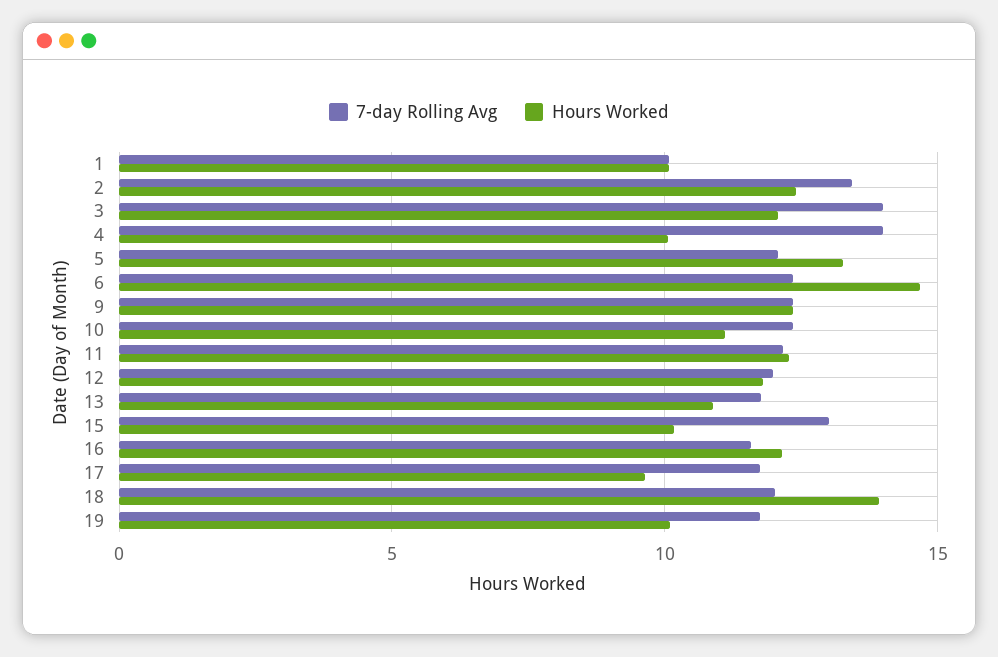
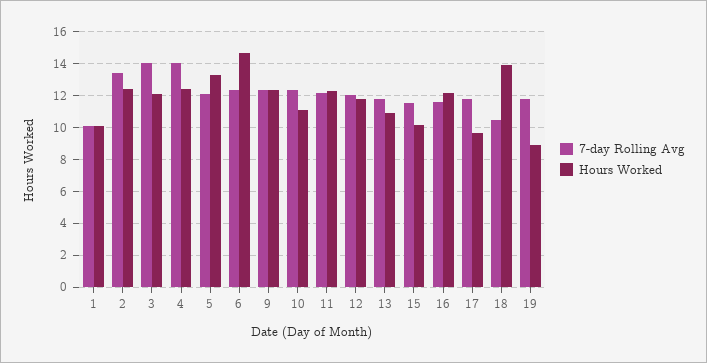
Hours Worked, 4: 10 -> 12.5
7-day Rolling Avg, 15: 13 -> 11.5
7-day Rolling Avg, 18: 12 -> 10.5
Hours Worked, 19: 10 -> 9

